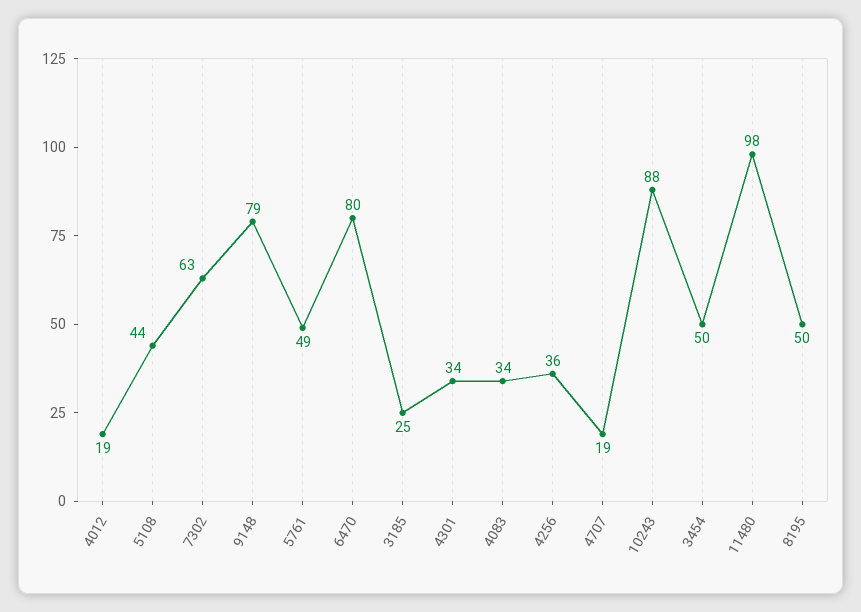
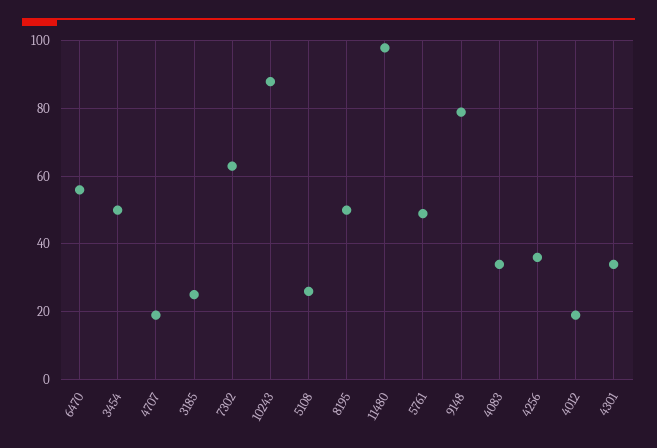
5108: 44 -> 25
6470: 80 -> 55

